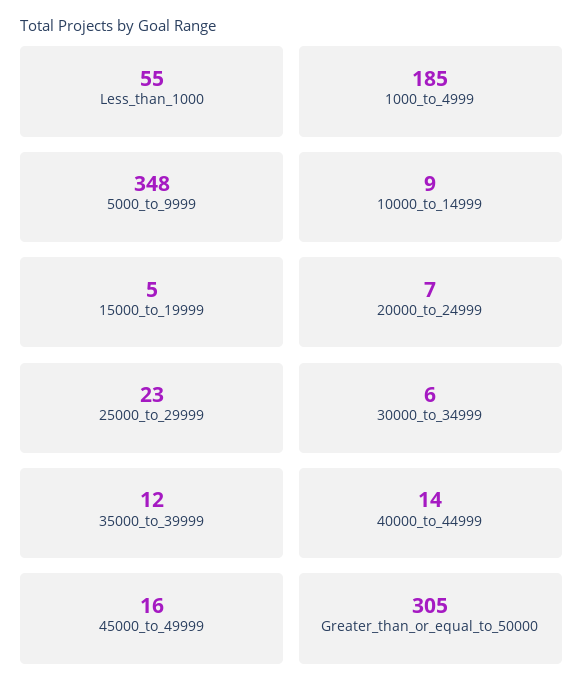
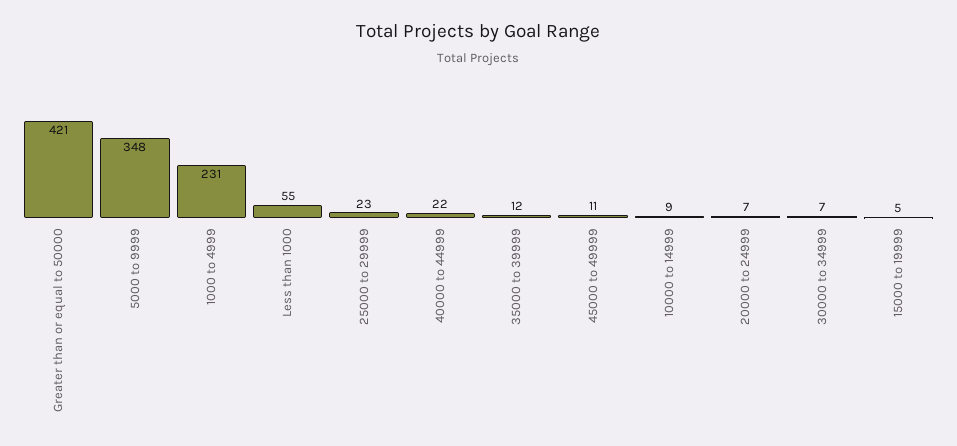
1000_to_4999: 185 -> 231
30000_to_34999: 6 -> 7
40000_to_44999: 14 -> 22
45000_to_49999: 16 -> 11
Greater_than_or_equal_to_50000: 305 -> 421

